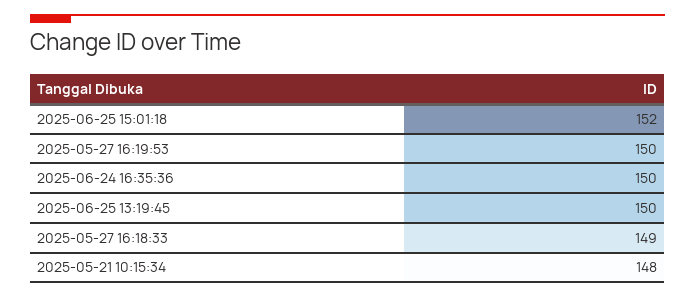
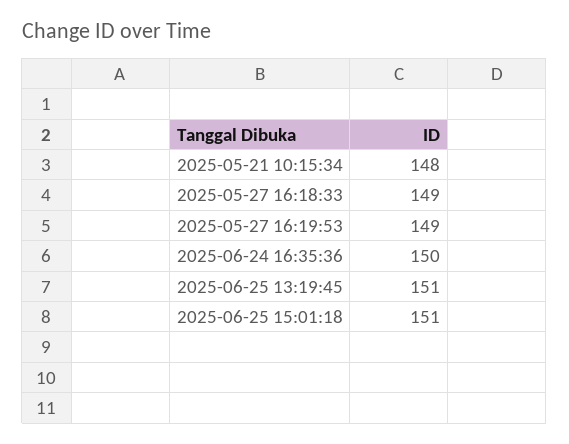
2025-06-25 15:01:18: 152 -> 151
2025-05-27 16:19:53: 150 -> 149
2025-06-25 13:19:45: 150 -> 151

